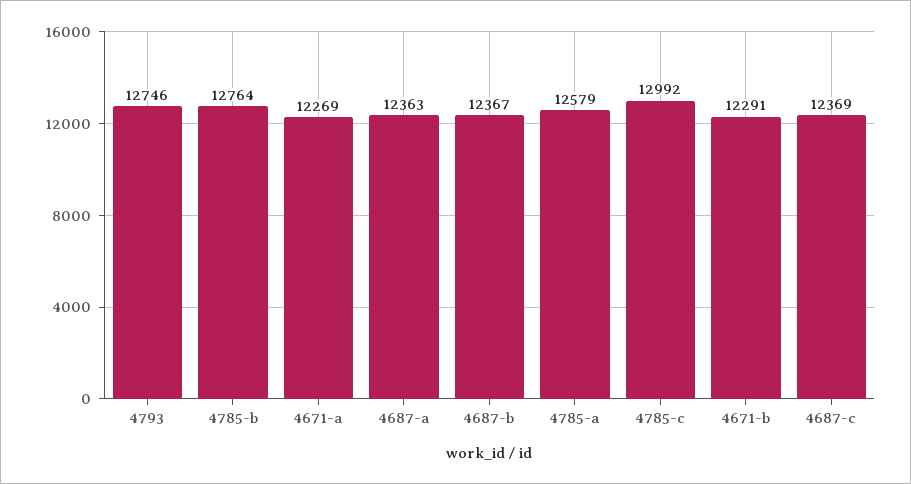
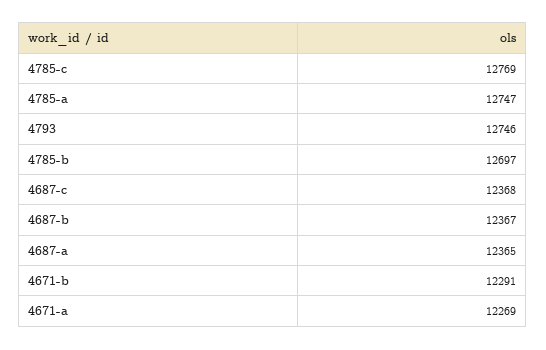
4785-b: 12764 -> 12697
4687-a: 12363 -> 12365
4785-a: 12579 -> 12747
4785-c: 12992 -> 12769
4687-c: 12369 -> 12368

